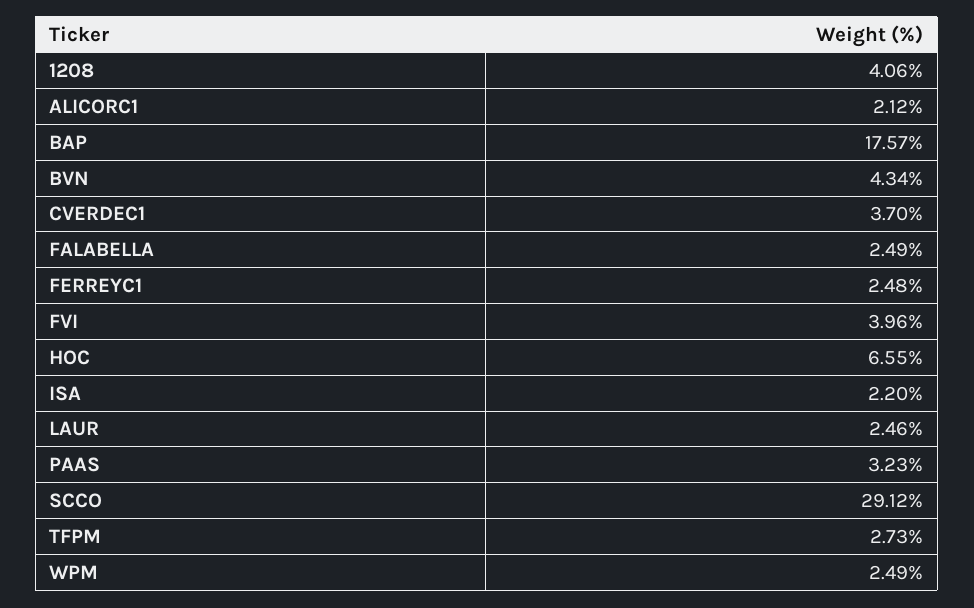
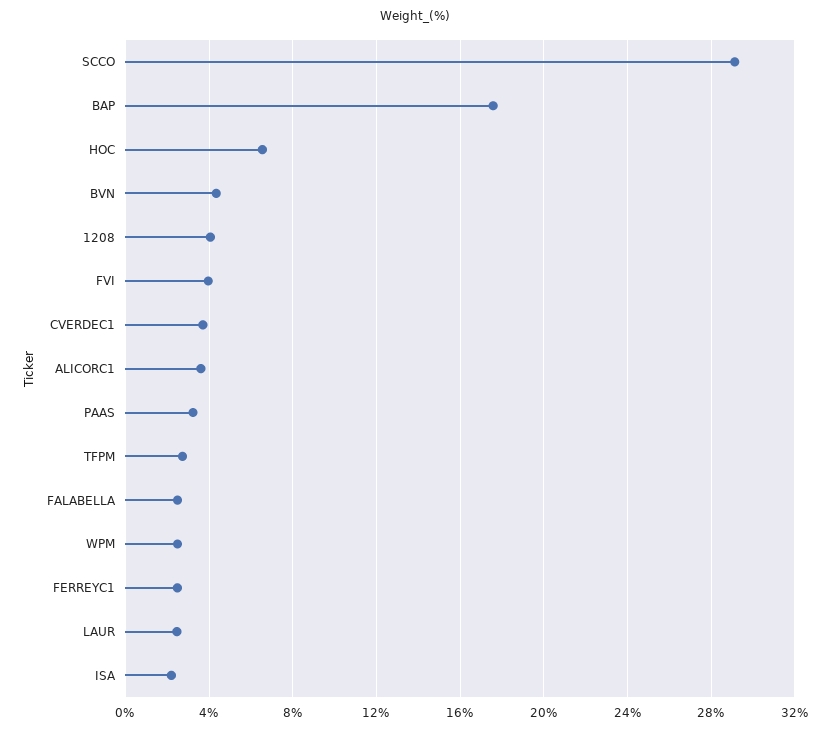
ALICORC1: 2.12 -> 3.5

